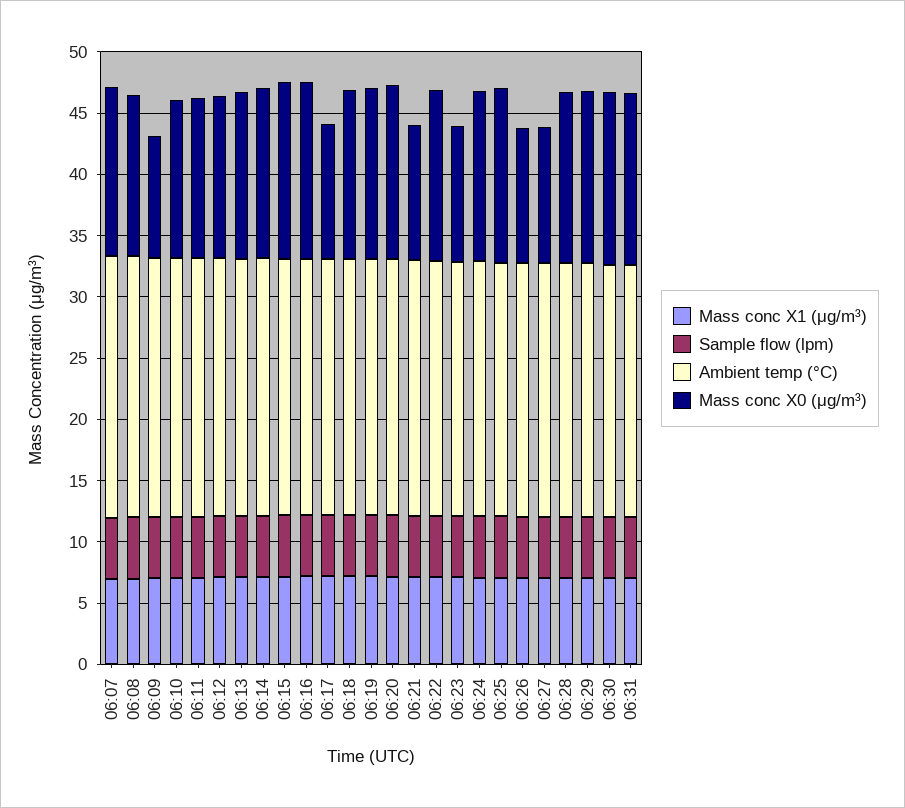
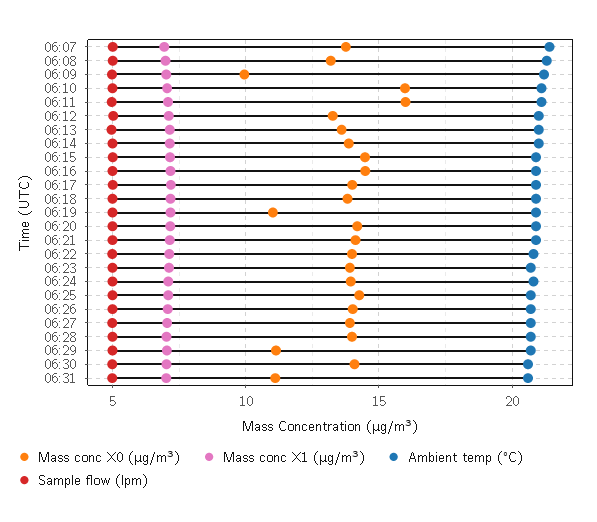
Mass conc X0 (μg/m³), 06:10: 13 -> 16
Mass conc X0 (μg/m³), 06:11: 13 -> 16
Mass conc X0 (μg/m³), 06:17: 11 -> 14
Mass conc X0 (μg/m³), 06:19: 14 -> 11
Mass conc X0 (μg/m³), 06:21: 11 -> 14
Mass conc X0 (μg/m³), 06:23: 11 -> 14
Mass conc X0 (μg/m³), 06:26: 11 -> 14
Mass conc X0 (μg/m³), 06:27: 11 -> 14
Mass conc X0 (μg/m³), 06:29: 14 -> 11
Mass conc X0 (μg/m³), 06:31: 14 -> 11

